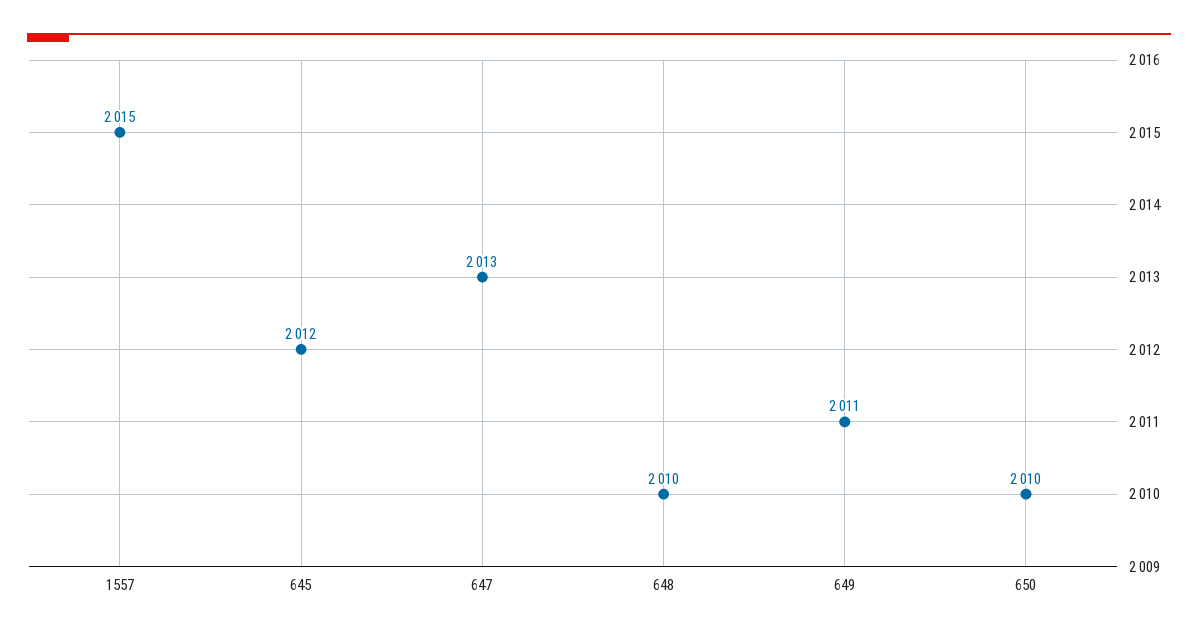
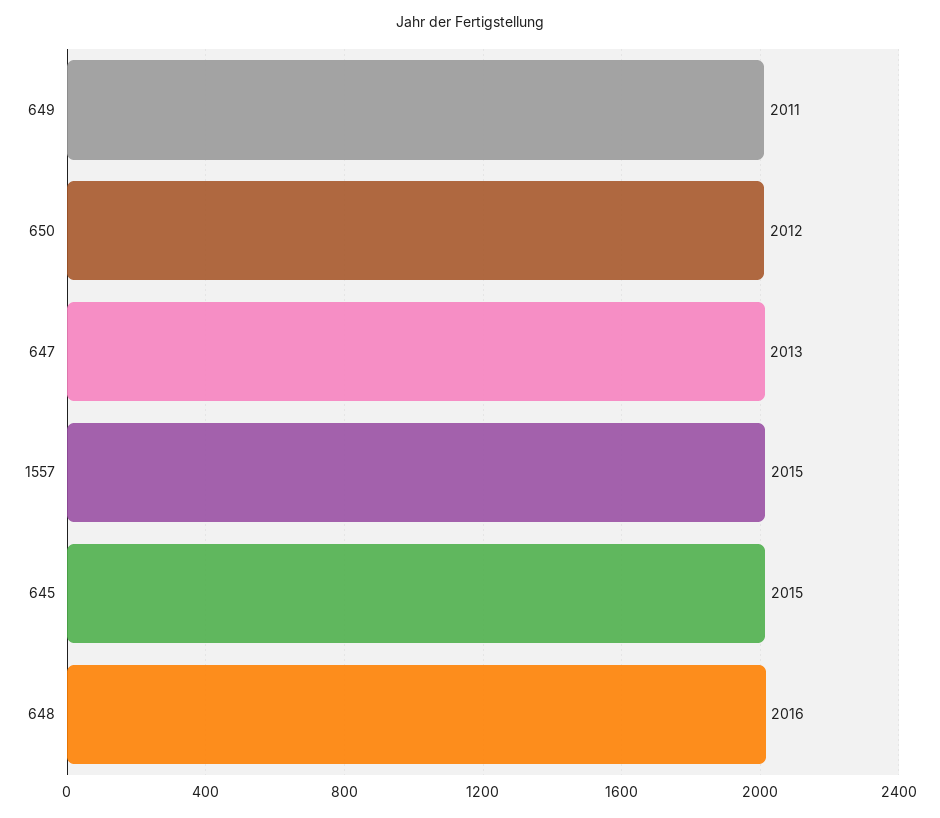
645: 2012 -> 2015
648: 2010 -> 2016
650: 2010 -> 2012

